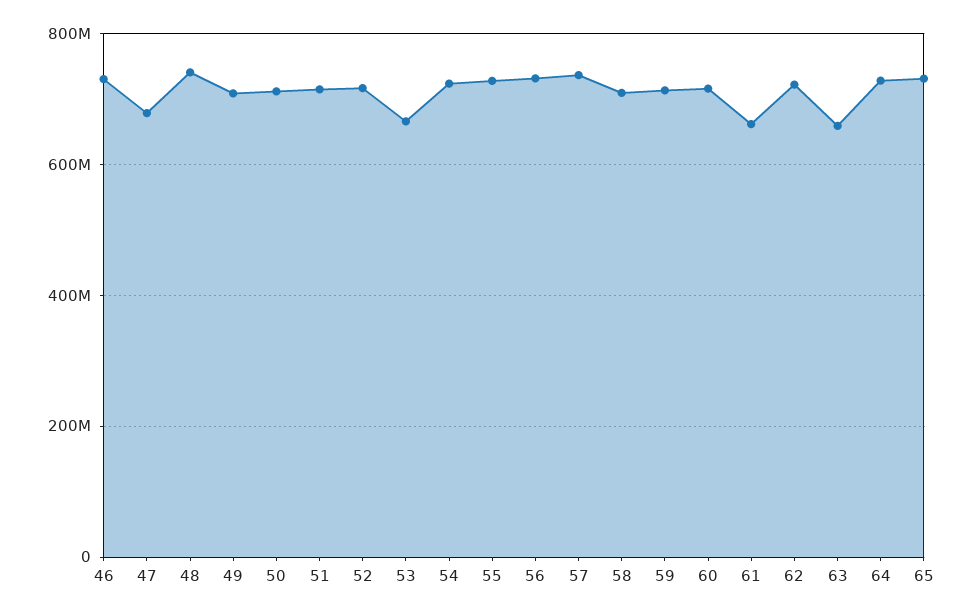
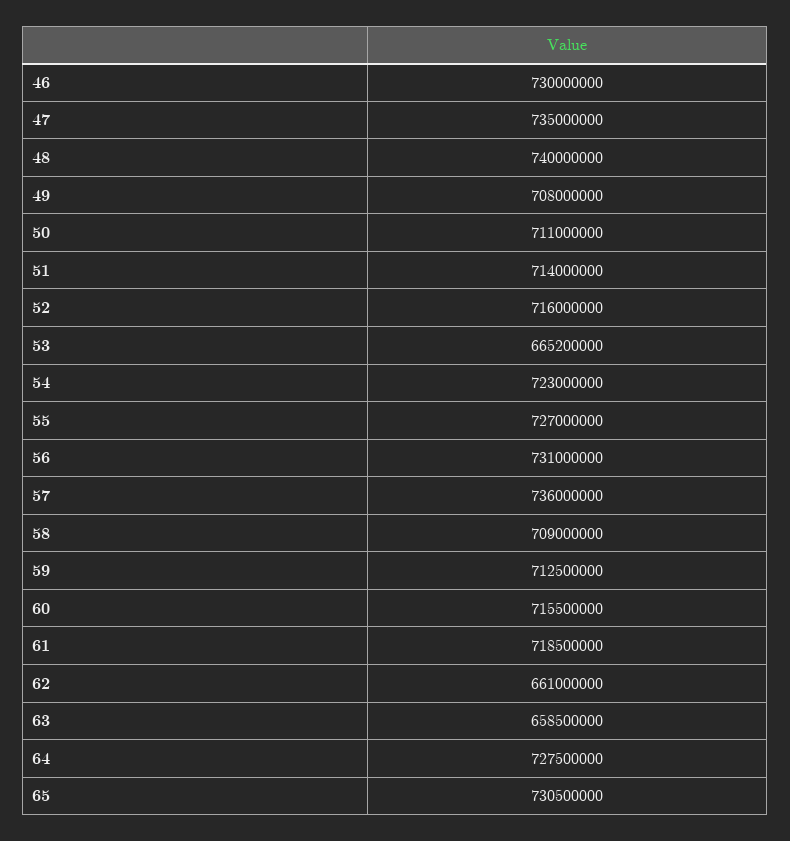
47: 680000000 -> 735000000
61: 660000000 -> 718500000
62: 720000000 -> 661000000

